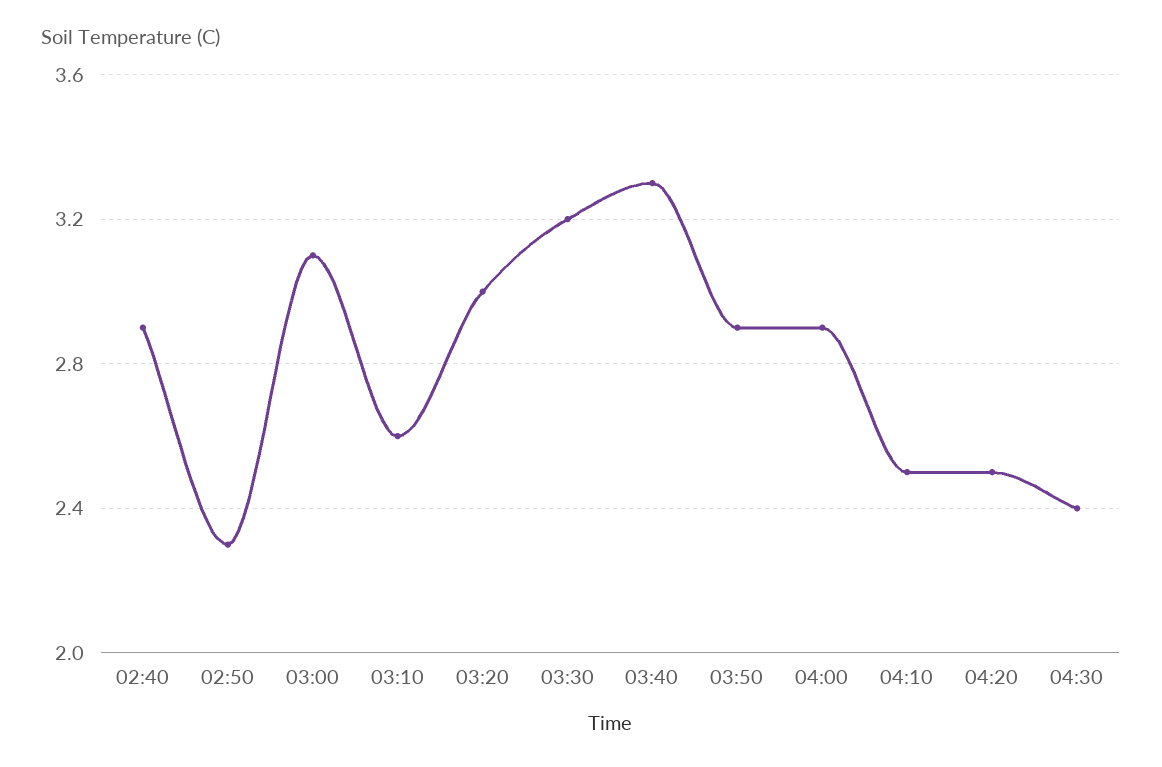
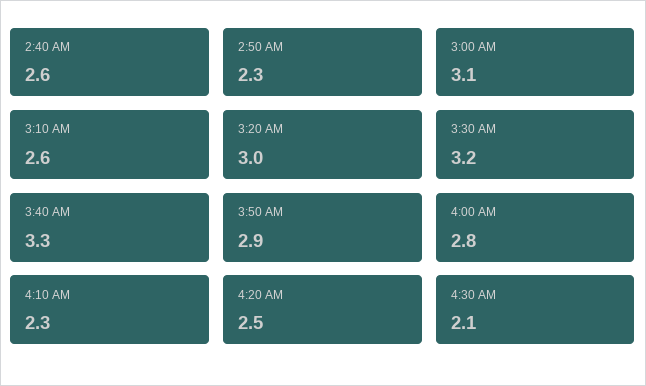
02:40: 2.9 -> 2.6
04:00: 2.9 -> 2.8
04:10: 2.5 -> 2.3
04:30: 2.4 -> 2.1

